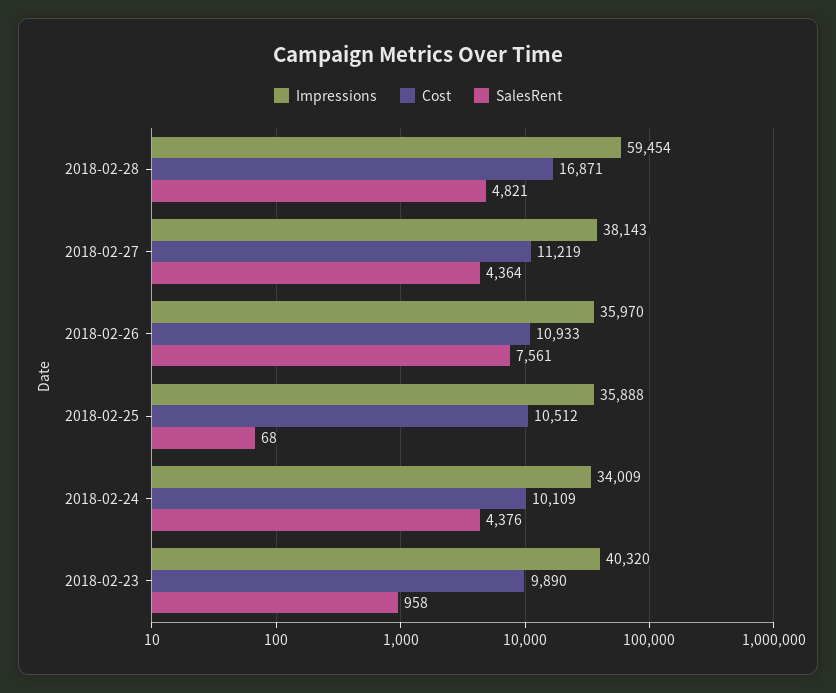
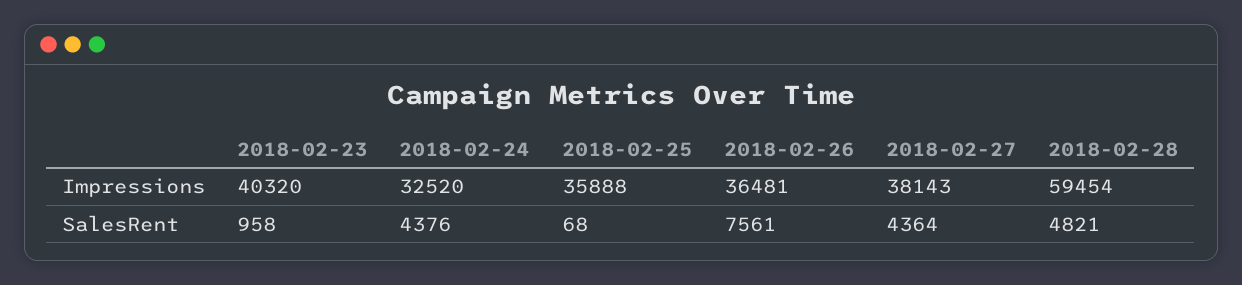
Cost, 2018-02-28: 16871 -> none
Cost, 2018-02-27: 11219 -> none
Impressions, 2018-02-26: 35970 -> 36481
Cost, 2018-02-26: 10933 -> none
Cost, 2018-02-25: 10512 -> none
Impressions, 2018-02-24: 34009 -> 32520
Cost, 2018-02-24: 10109 -> none
Cost, 2018-02-23: 9890 -> none

